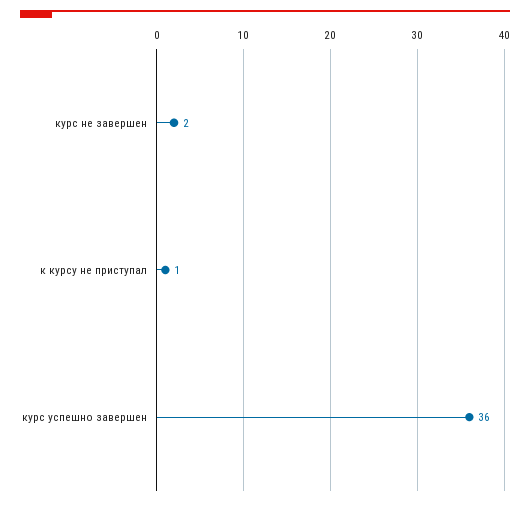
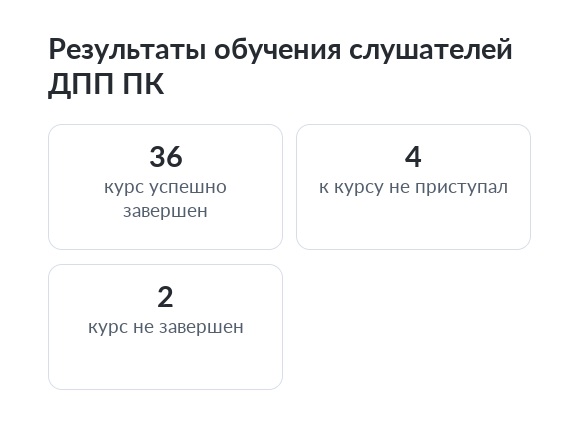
к курсу не приступал: 1 -> 4

